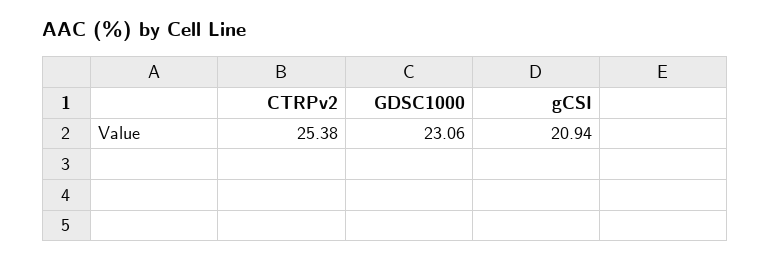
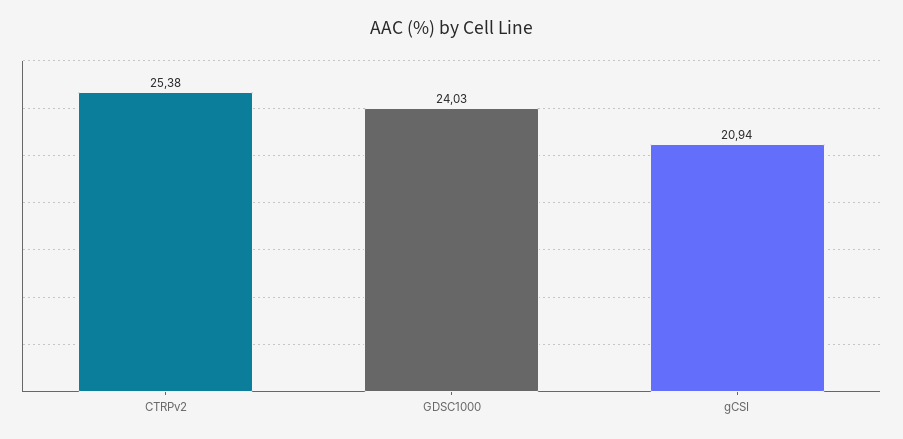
GDSC1000: 23.06 -> 24.03

